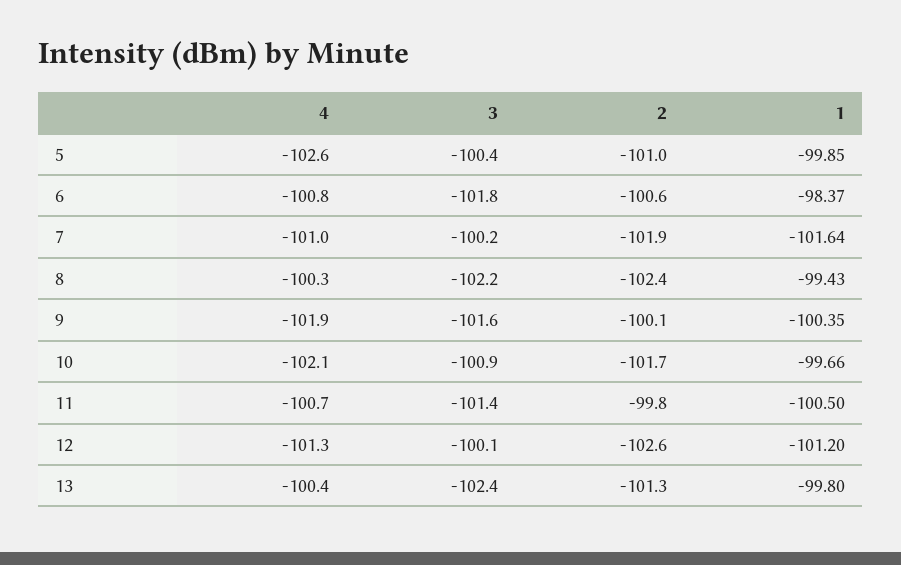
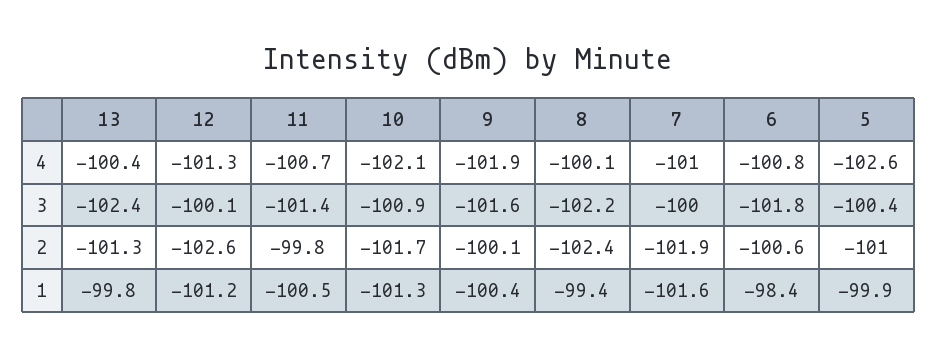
3, 7: -100.2 -> -100
4, 8: -100.3 -> -100.1
1, 10: -99.66 -> -101.3

